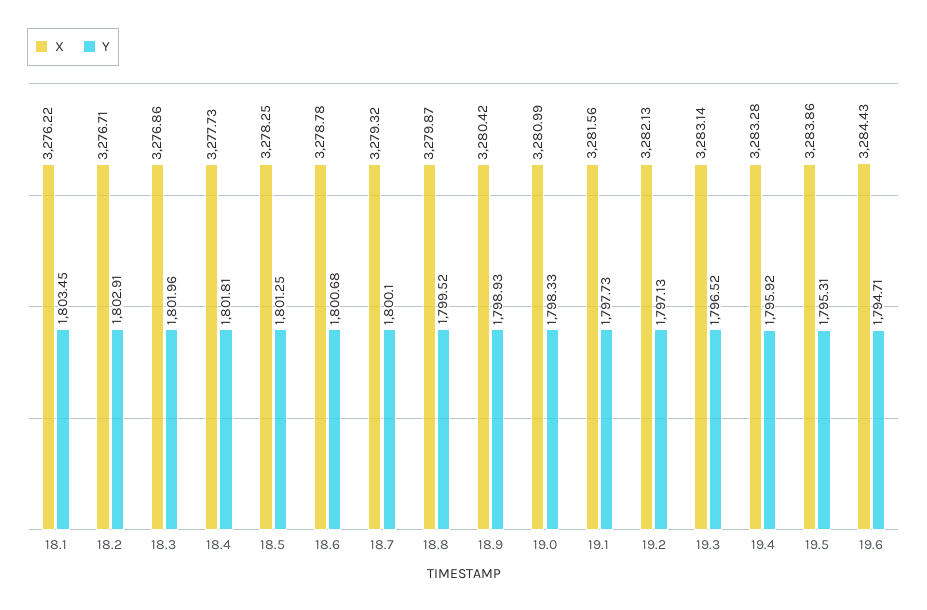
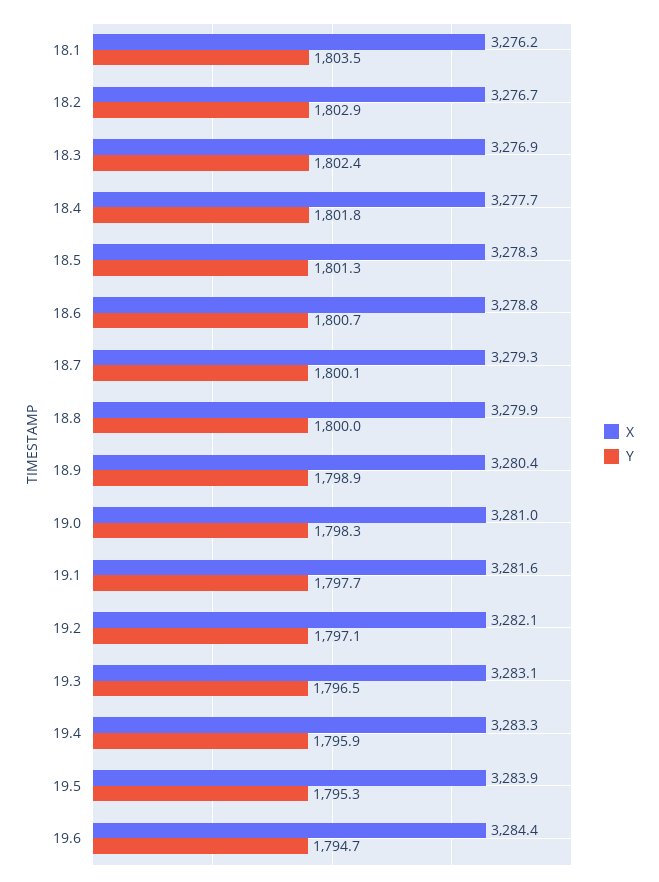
Y, 18.3: 1801.96 -> 1802.4
Y, 18.8: 1799.52 -> 1800

